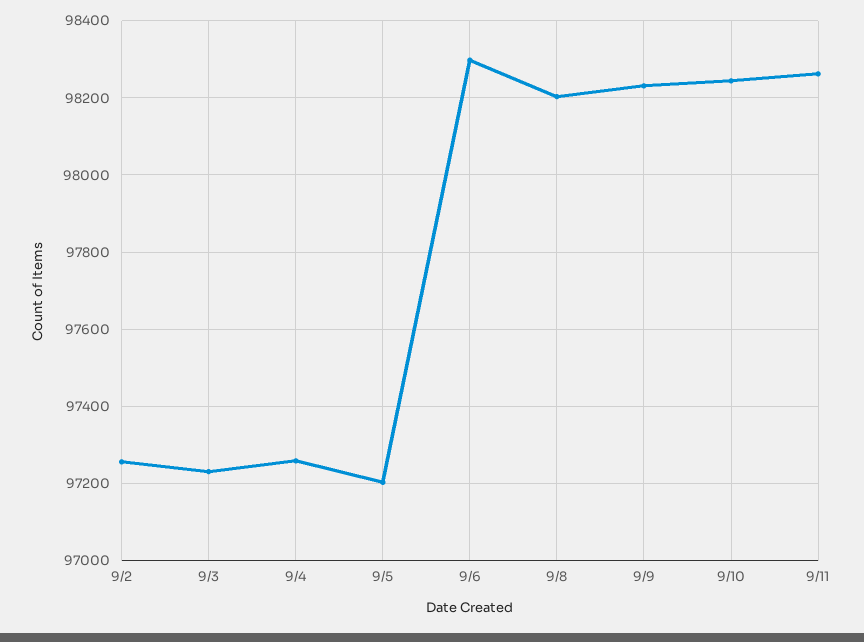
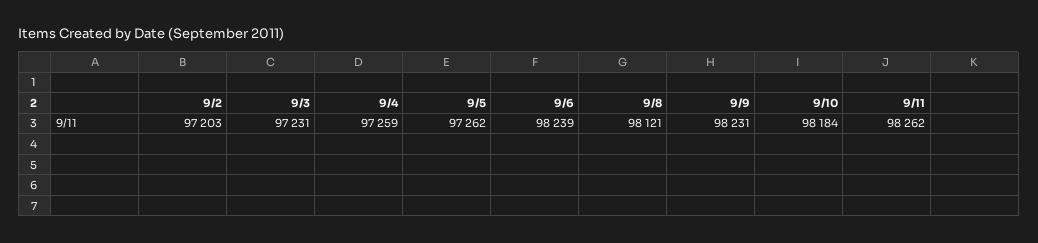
9/2: 97260 -> 97203
9/5: 97200 -> 97262
9/6: 98300 -> 98239
9/8: 98200 -> 98121
9/10: 98240 -> 98184

